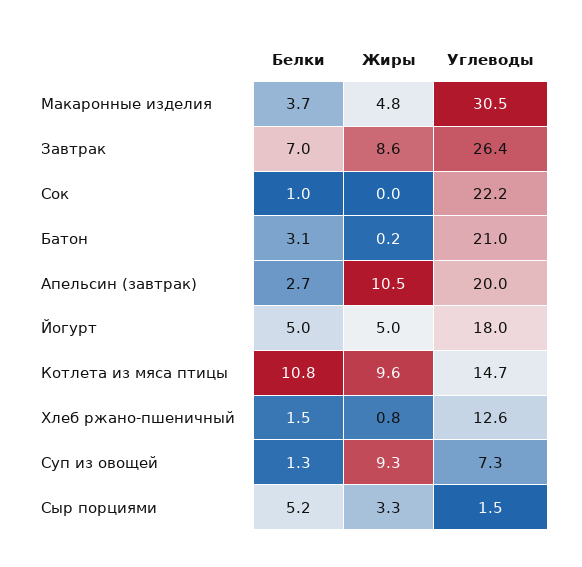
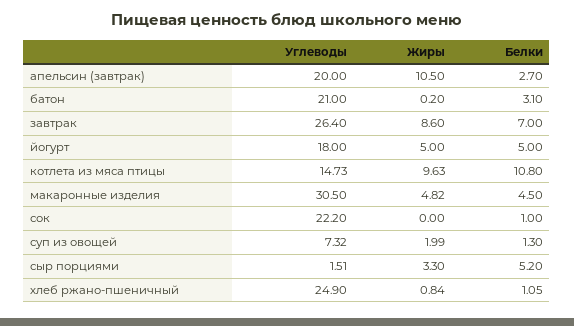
Белки, Макаронные изделия: 3.7 -> 4.5
Белки, Хлеб ржано-пшеничный: 1.5 -> 1.05
Углеводы, Хлеб ржано-пшеничный: 12.6 -> 24.9
Жиры, Суп из овощей: 9.3 -> 1.99

